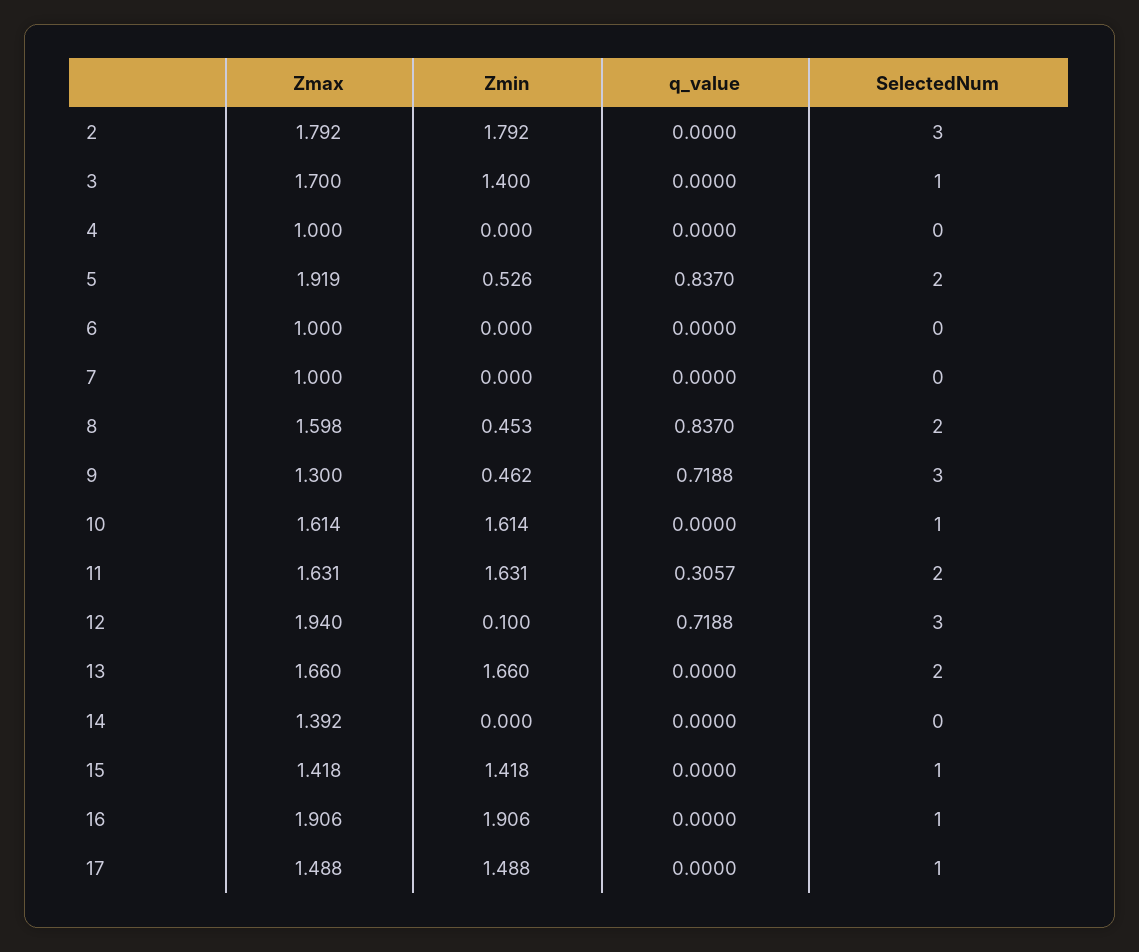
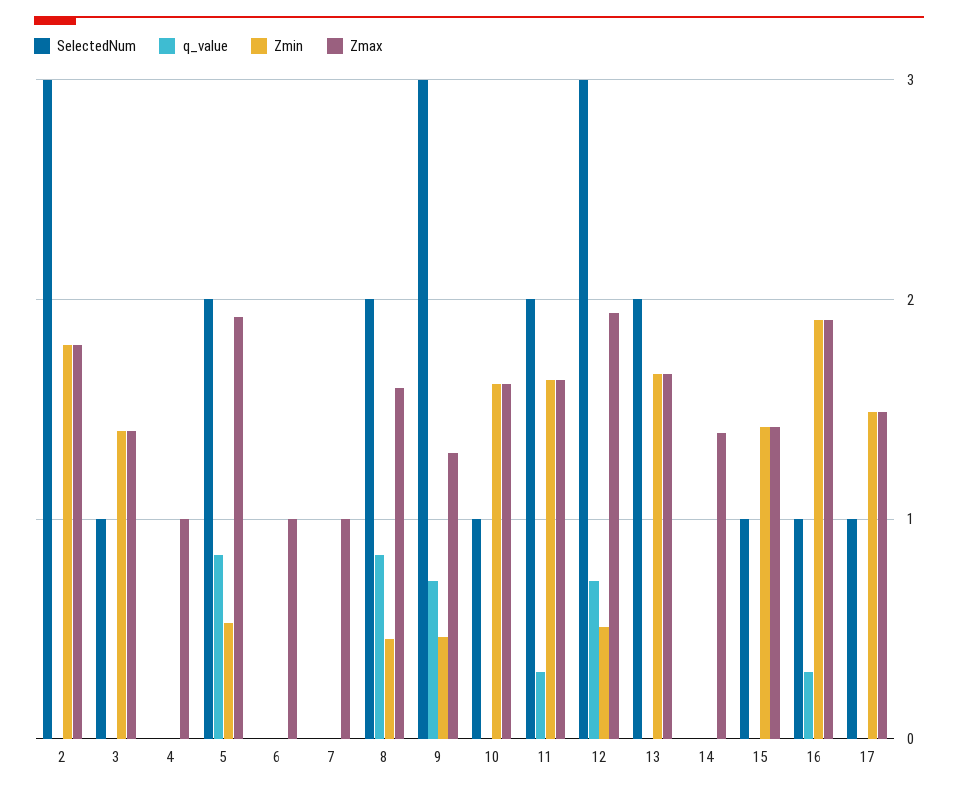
Zmax, 3: 1.7 -> 1.4
Zmin, 12: 0.1 -> 0.5
q_value, 16: 0 -> 0.3

